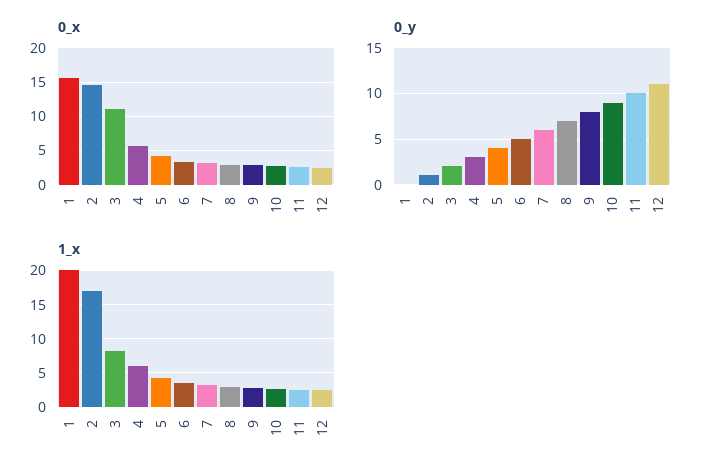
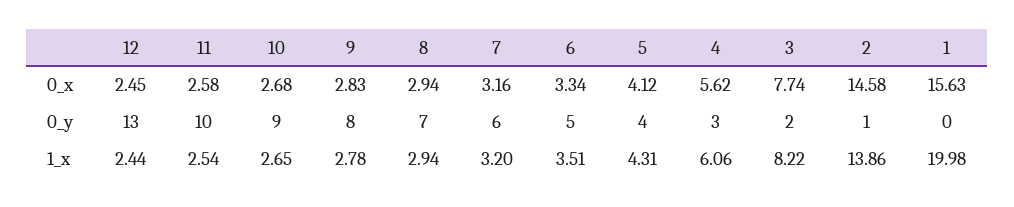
0_x, 3: 11 -> 7.74
0_y, 12: 11 -> 13
1_x, 2: 17 -> 13.86

